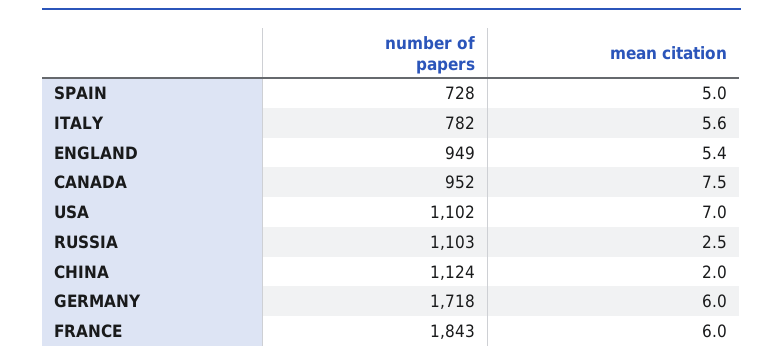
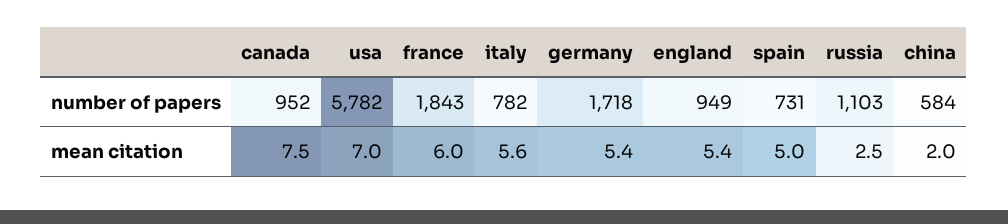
number of papers, SPAIN: 728 -> 731
number of papers, USA: 1102 -> 5782
number of papers, CHINA: 1124 -> 584
mean citation, GERMANY: 6 -> 5.4

